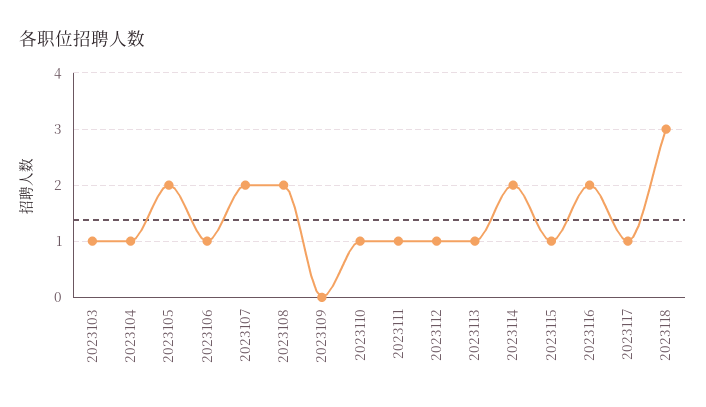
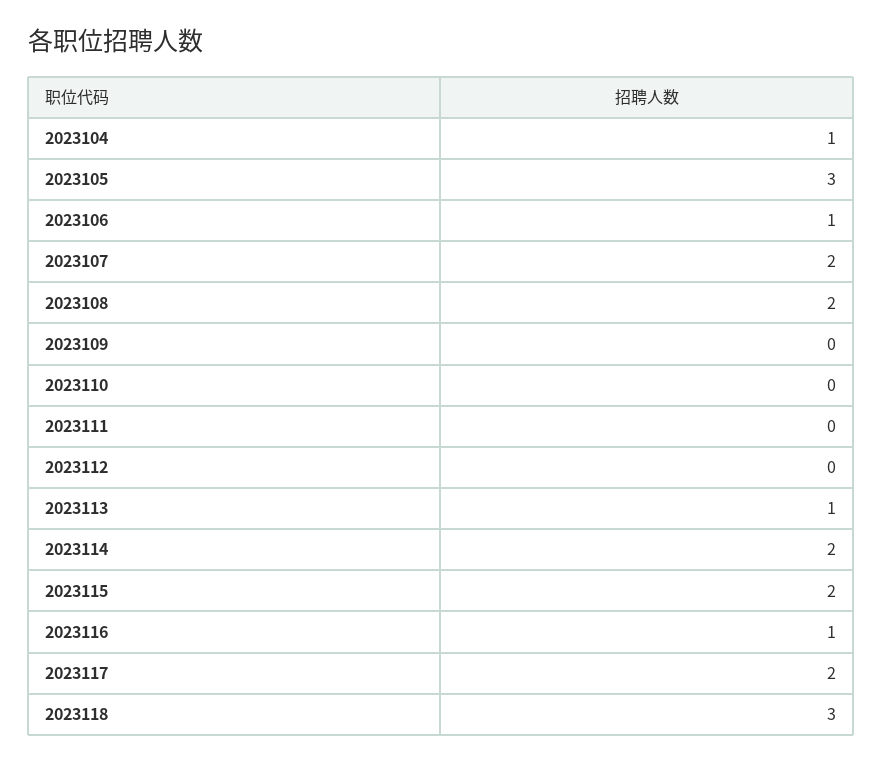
2023103: 1 -> none
2023105: 2 -> 3
2023110: 1 -> 0
2023111: 1 -> 0
2023112: 1 -> 0
2023115: 1 -> 2
2023116: 2 -> 1
2023117: 1 -> 2

